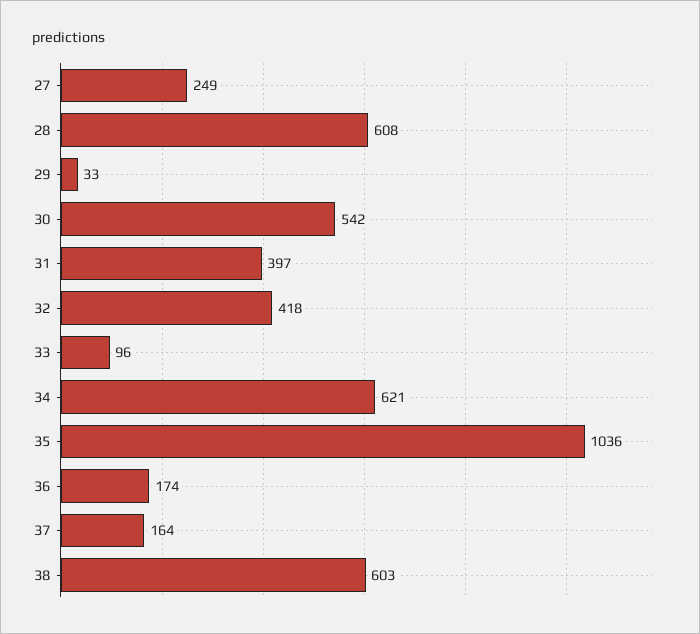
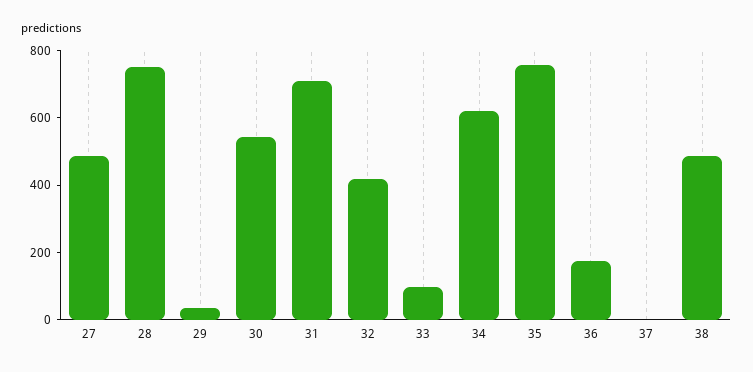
27: 249 -> 500
28: 608 -> 750
31: 397 -> 700
35: 1036 -> 750
37: 164 -> 0
38: 603 -> 500

